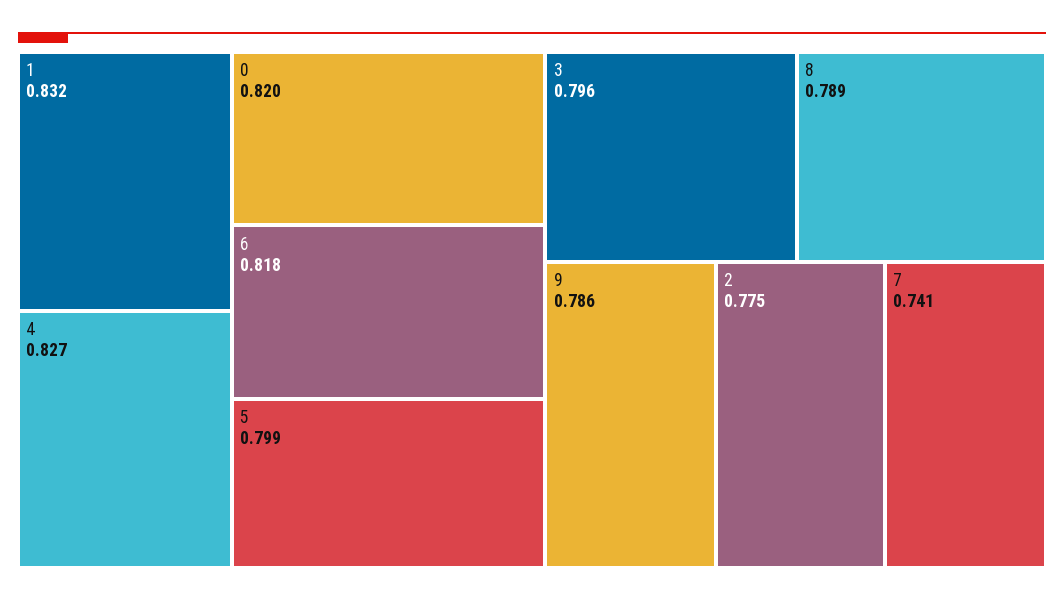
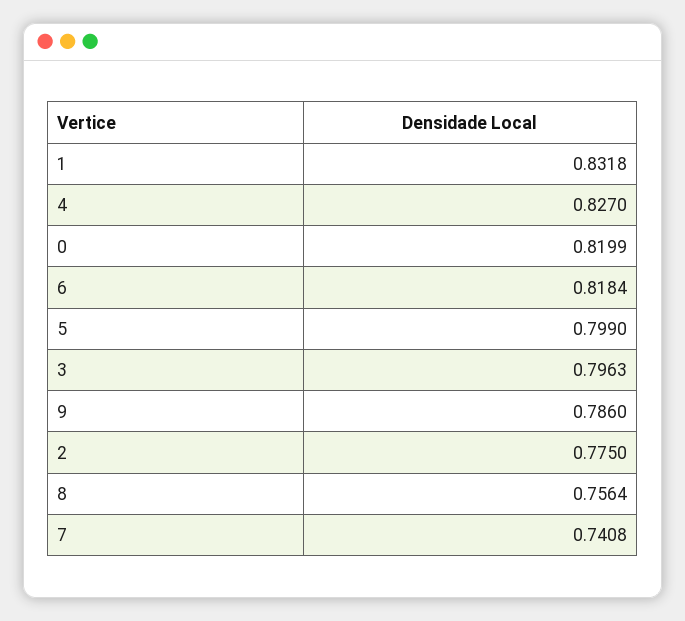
8: 0.789 -> 0.7564

